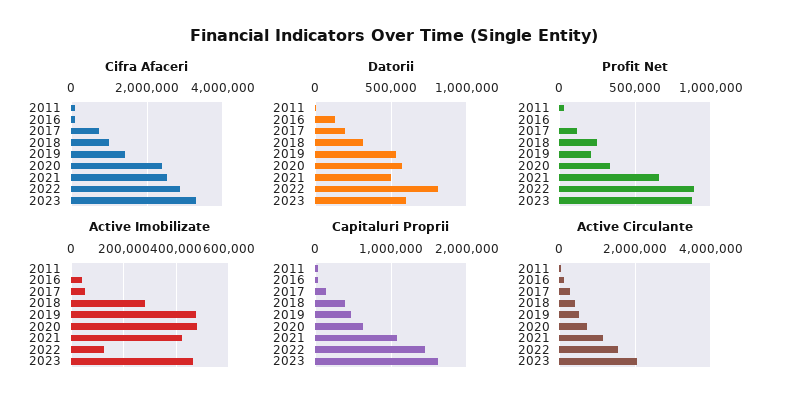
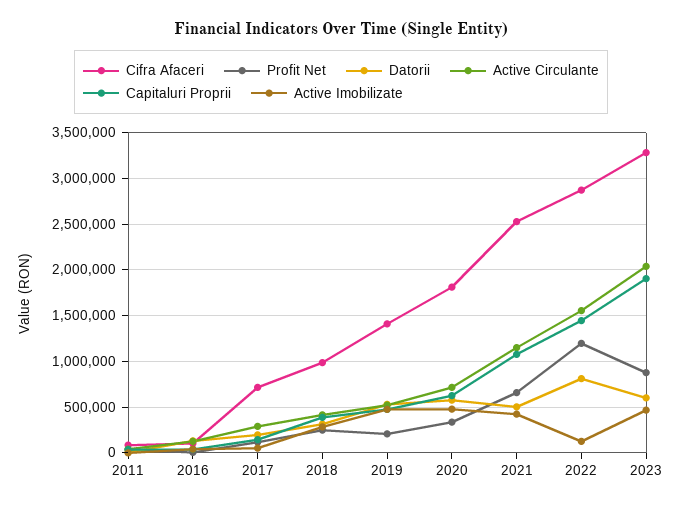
Cifra Afaceri, 2020: 2400000 -> 1800000
Profit Net, 2022: 900000 -> 1200000
Capitaluri Proprii, 2023: 1600000 -> 1900000

